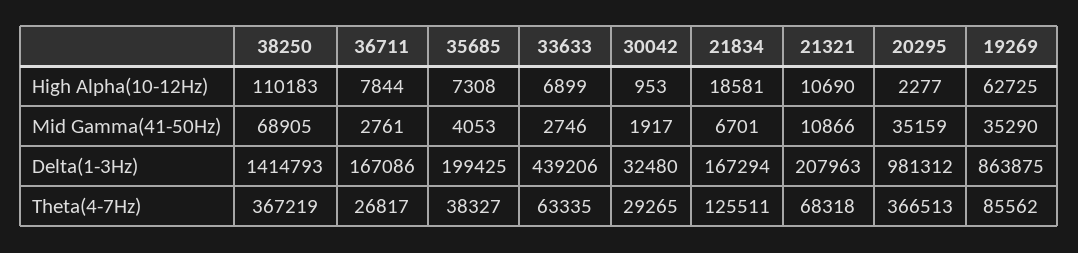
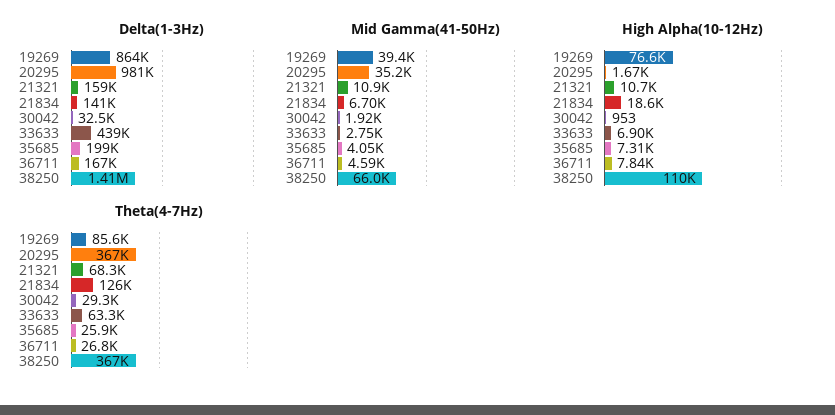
High Alpha(10-12Hz), 20295: 2277 -> 1670
High Alpha(10-12Hz), 19269: 62725 -> 76600
Mid Gamma(41-50Hz), 38250: 68905 -> 66000
Mid Gamma(41-50Hz), 36711: 2761 -> 4590
Mid Gamma(41-50Hz), 19269: 35290 -> 39400
Delta(1-3Hz), 21834: 167294 -> 141000
Delta(1-3Hz), 21321: 207963 -> 159000
Theta(4-7Hz), 35685: 38327 -> 25900

